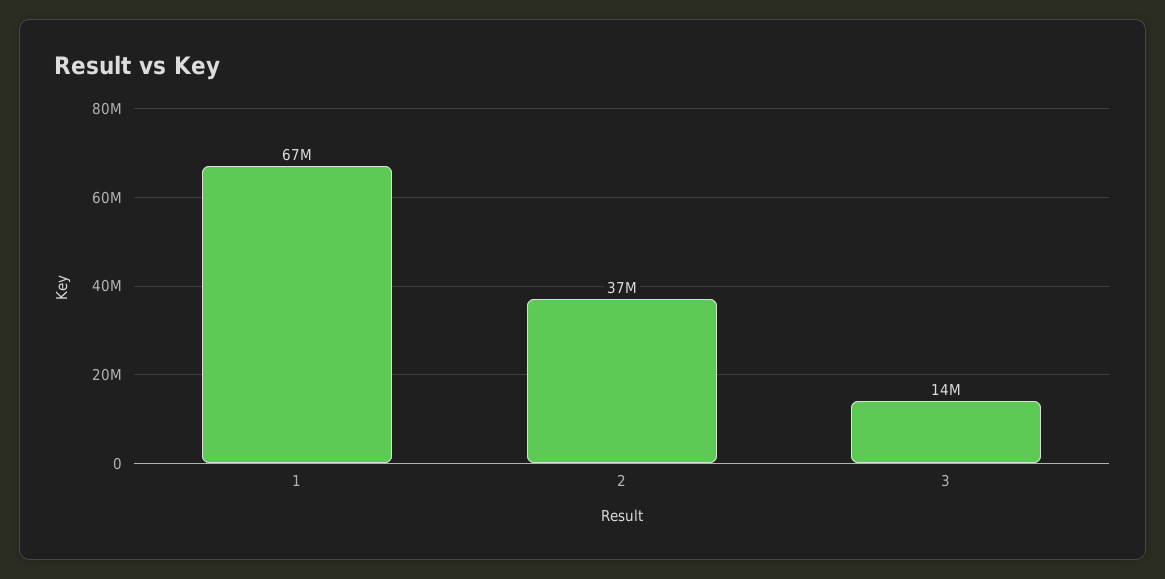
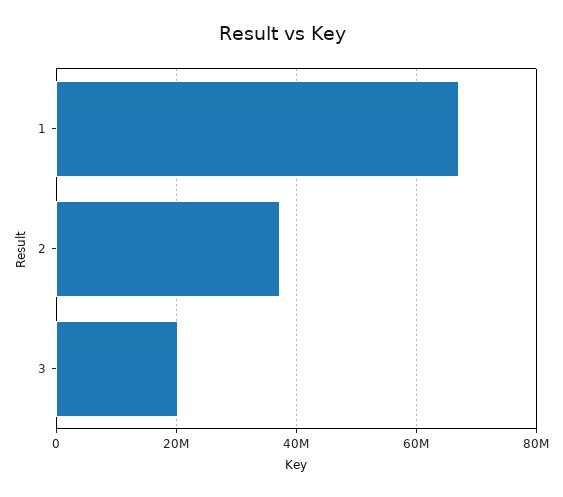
3: 14000000 -> 20000000

